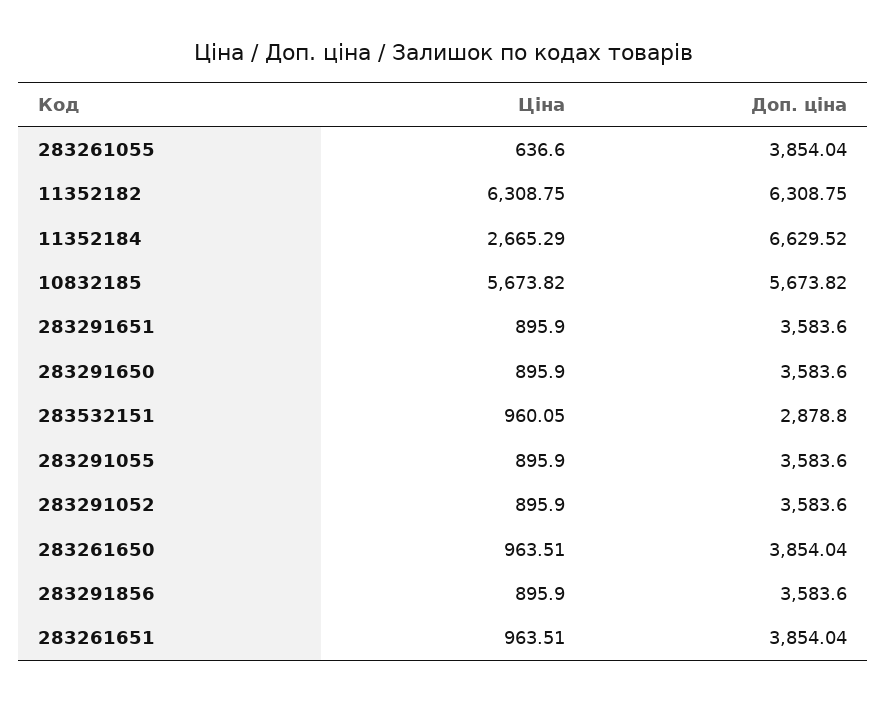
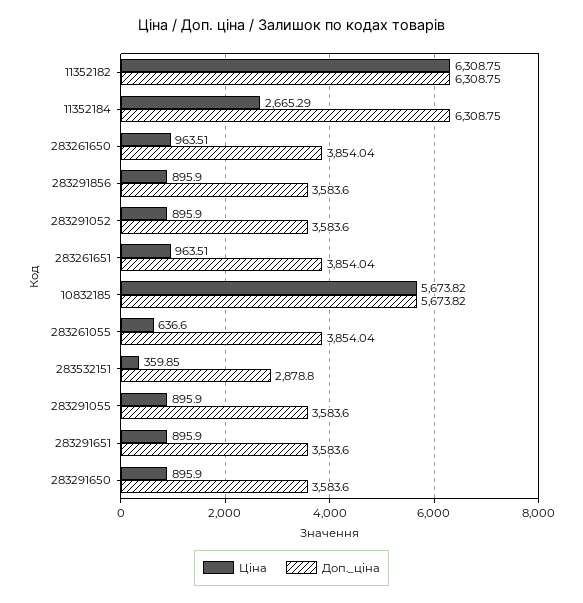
Доп. ціна, 11352184: 6629.52 -> 6308.75
Ціна, 283532151: 960.05 -> 359.85

